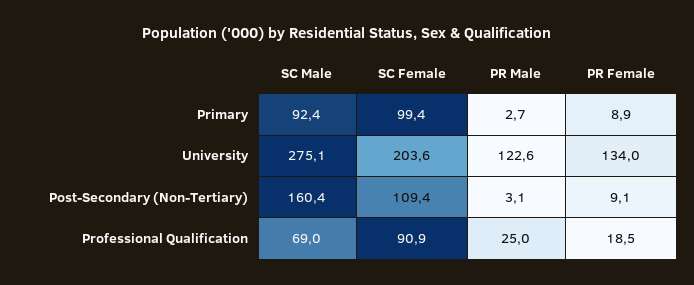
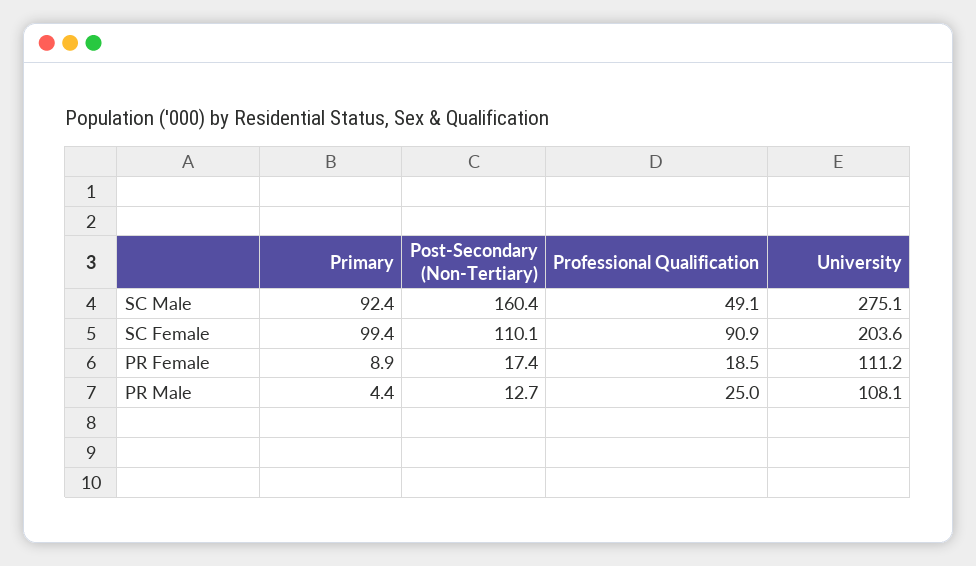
PR Male, Primary: 2.7 -> 4.4
PR Male, University: 122.6 -> 108.1
PR Female, University: 134 -> 111.2
SC Female, Post-Secondary (Non-Tertiary): 109.4 -> 110.1
PR Male, Post-Secondary (Non-Tertiary): 3.1 -> 12.7
PR Female, Post-Secondary (Non-Tertiary): 9.1 -> 17.4
SC Male, Professional Qualification: 69 -> 49.1

